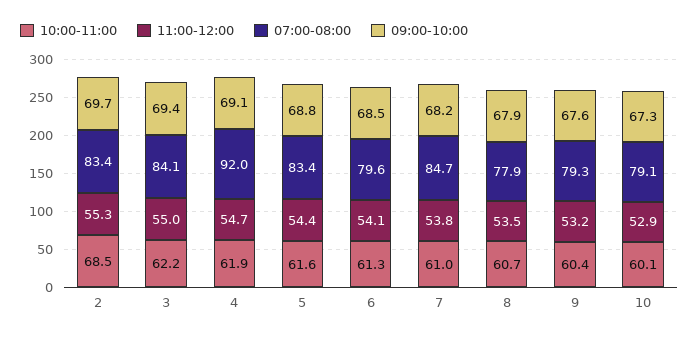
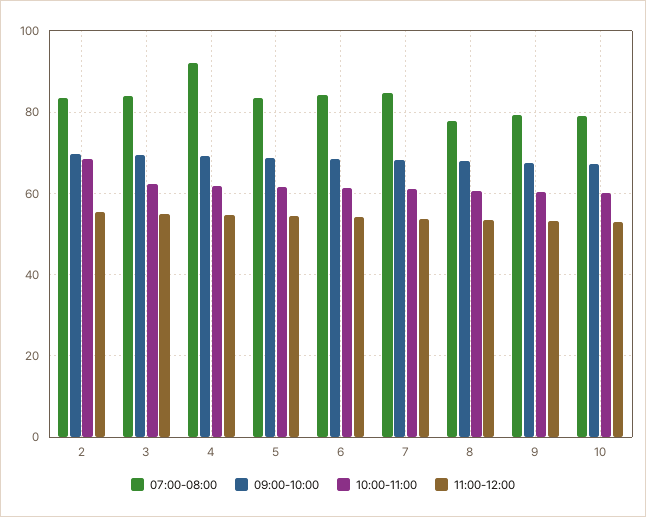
07:00-08:00, 6: 79.6 -> 84

